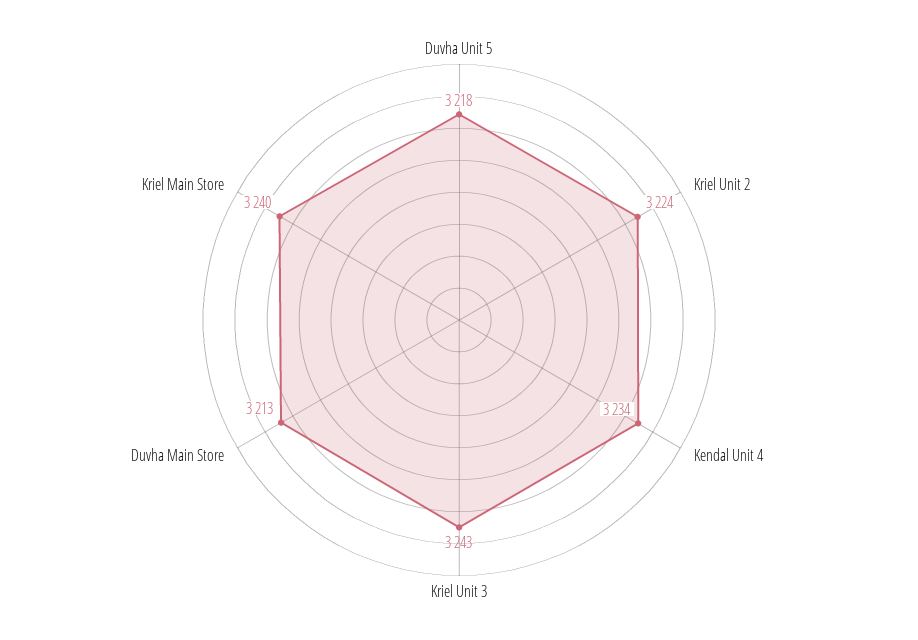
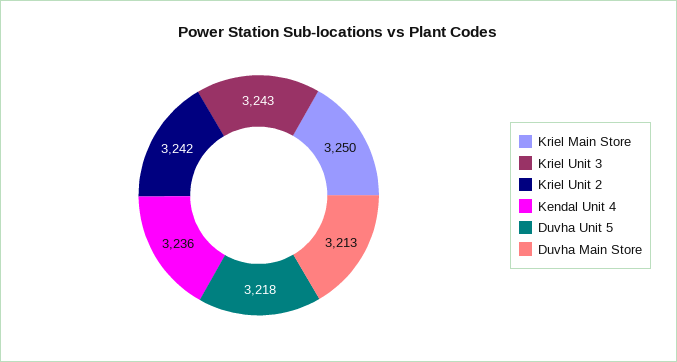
Kriel Unit 2: 3224 -> 3242
Kendal Unit 4: 3234 -> 3236
Kriel Main Store: 3240 -> 3250

